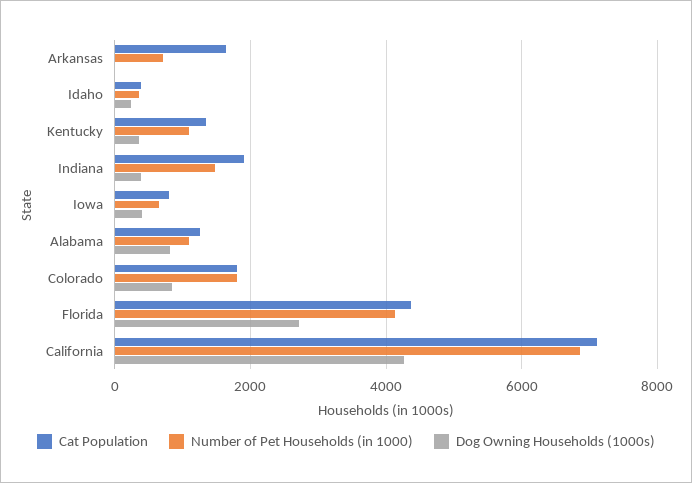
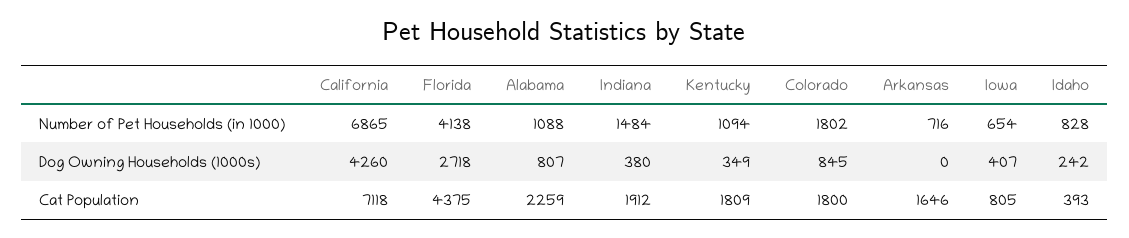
Number of Pet Households (in 1000), Idaho: 400 -> 828
Cat Population, Kentucky: 1400 -> 1809
Cat Population, Alabama: 1200 -> 2259

